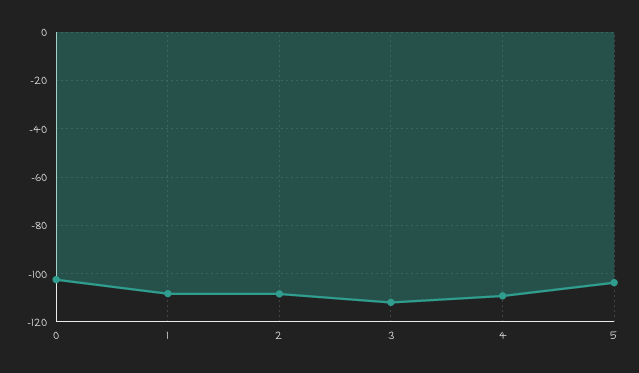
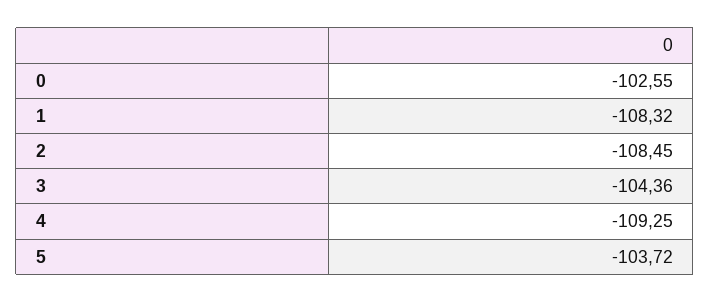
3: -112.5 -> -104.36

